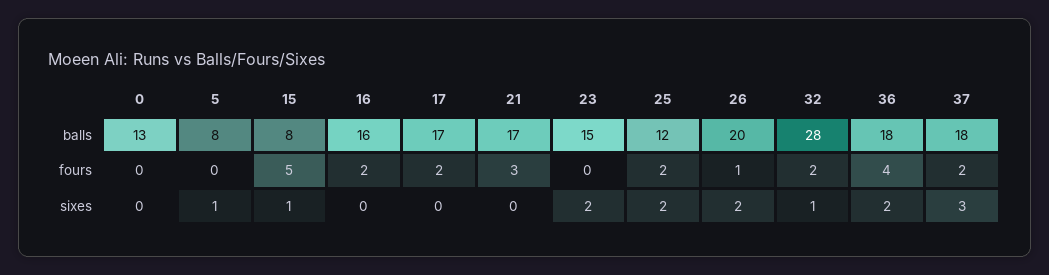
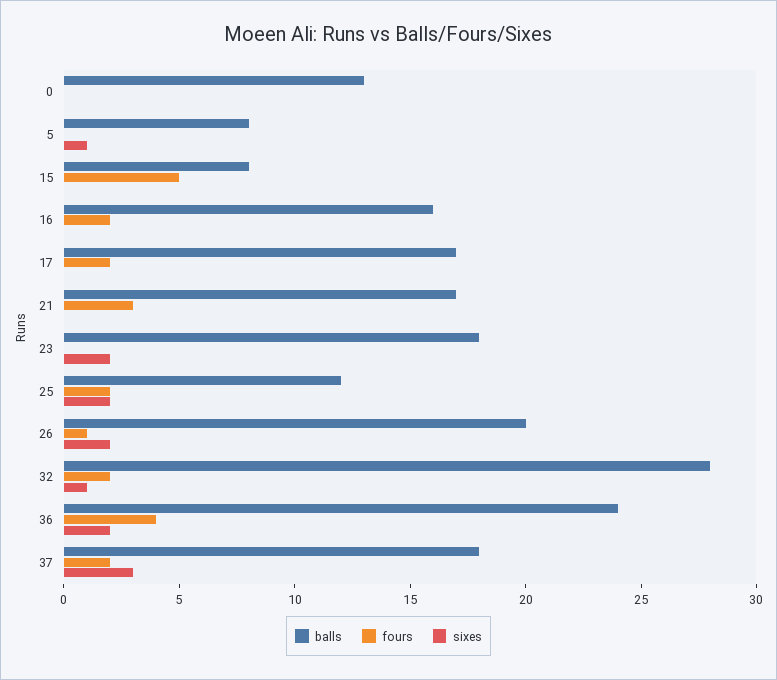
balls, 23: 15 -> 18
balls, 36: 18 -> 24
sixes, 15: 1 -> 0

